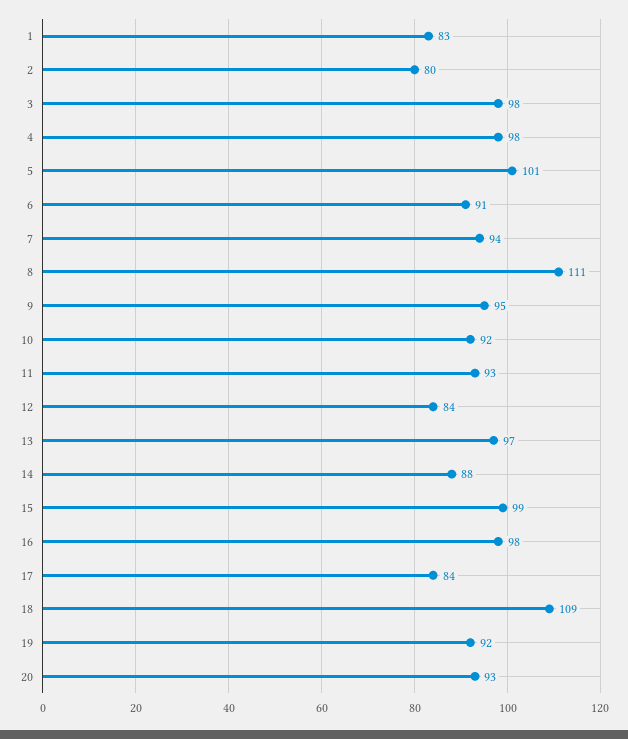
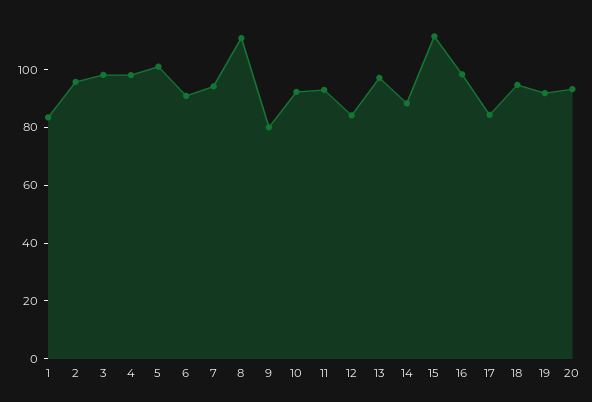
2: 80 -> 95
9: 95 -> 80
15: 99 -> 110
18: 109 -> 95

